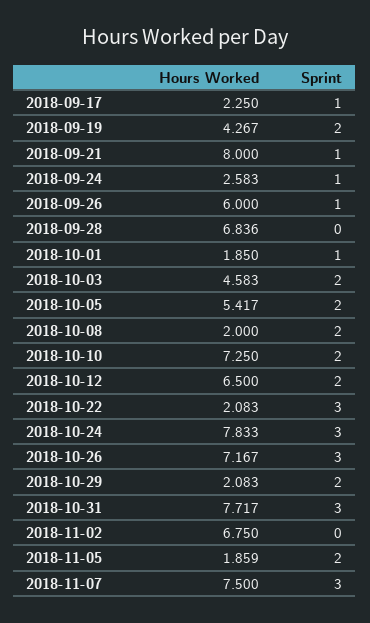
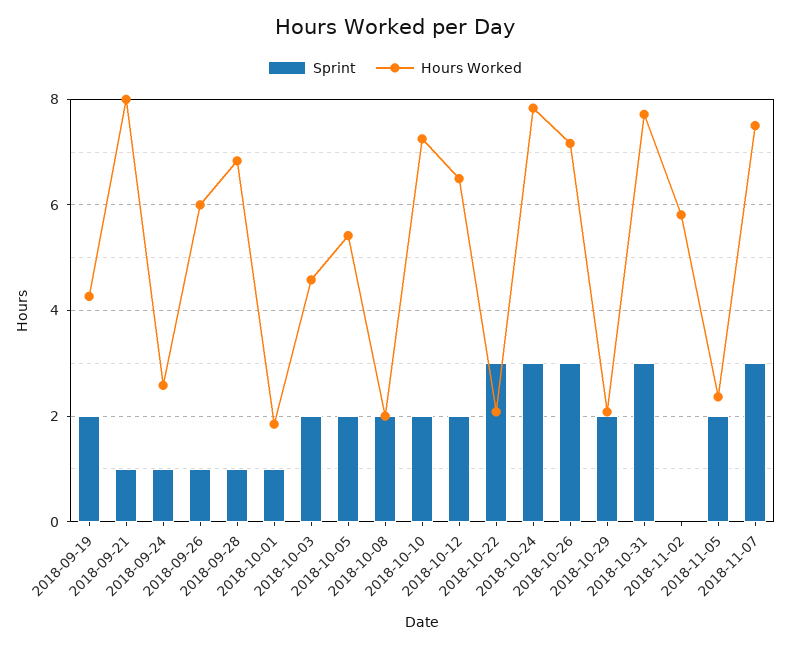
Hours Worked, 2018-09-17: 2.25 -> none
Sprint, 2018-09-17: 1 -> none
Sprint, 2018-09-28: 0 -> 1
Hours Worked, 2018-11-02: 6.75 -> 5.8
Hours Worked, 2018-11-05: 1.859 -> 2.4

